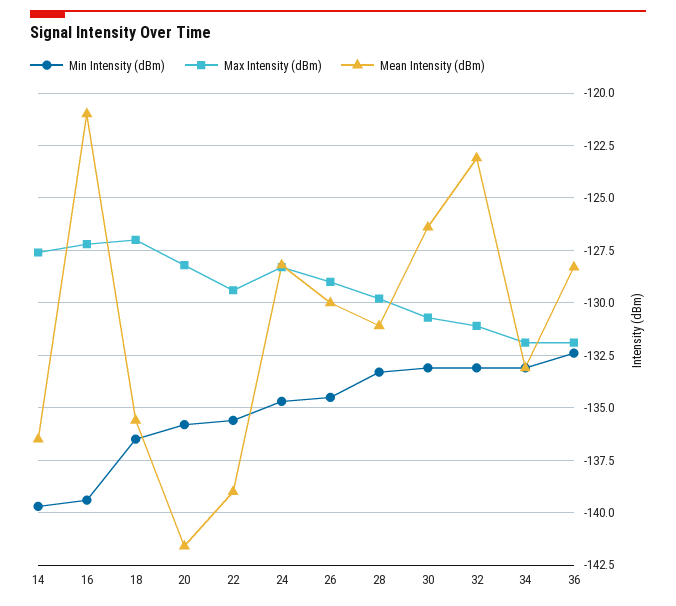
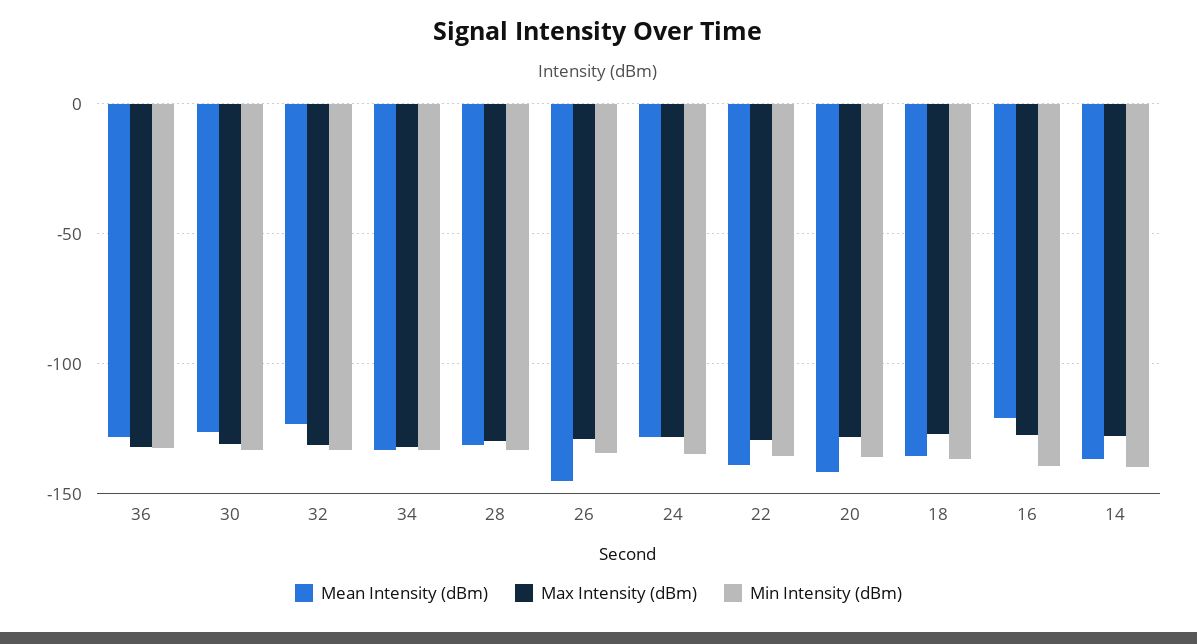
Mean Intensity (dBm), 26: -130 -> -145

